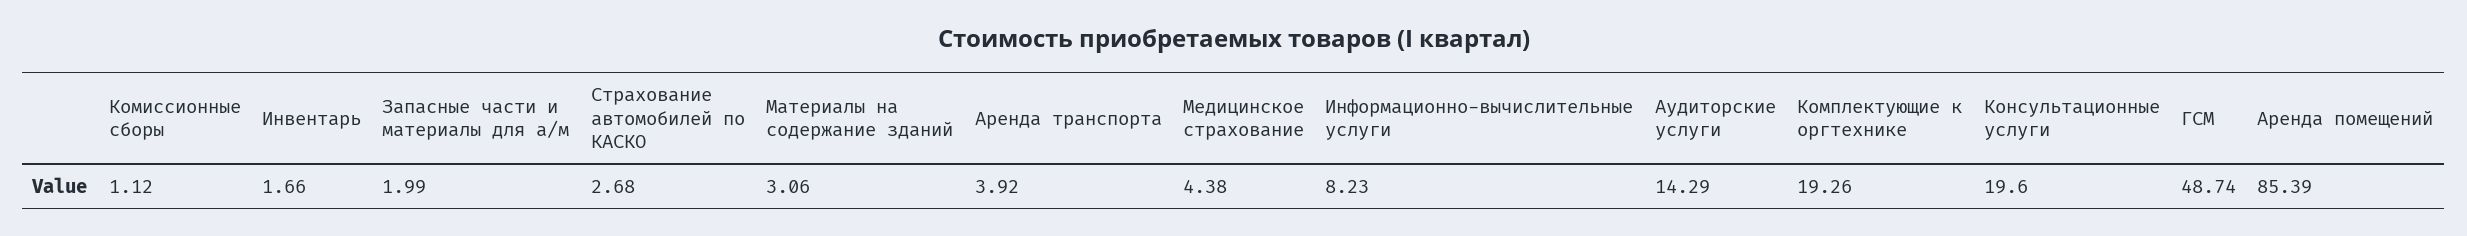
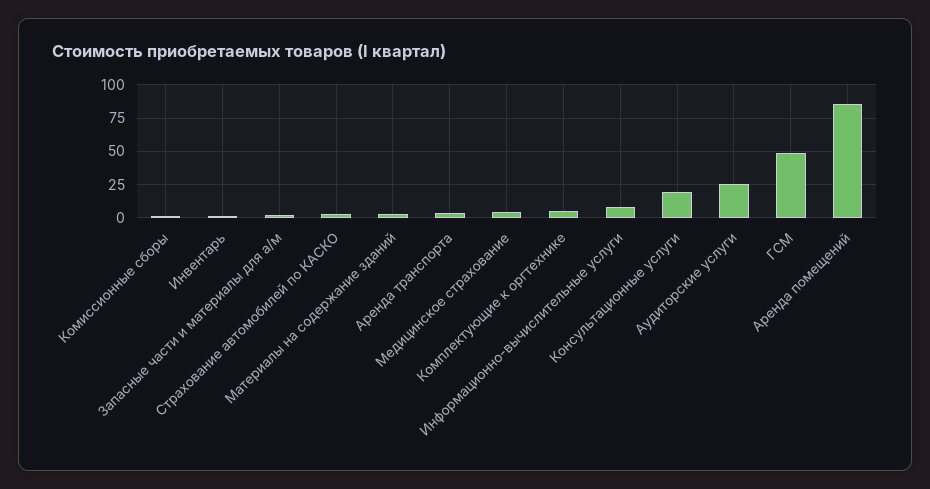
Аудиторские услуги: 14.29 -> 25
Комплектующие к оргтехнике: 19.26 -> 5

